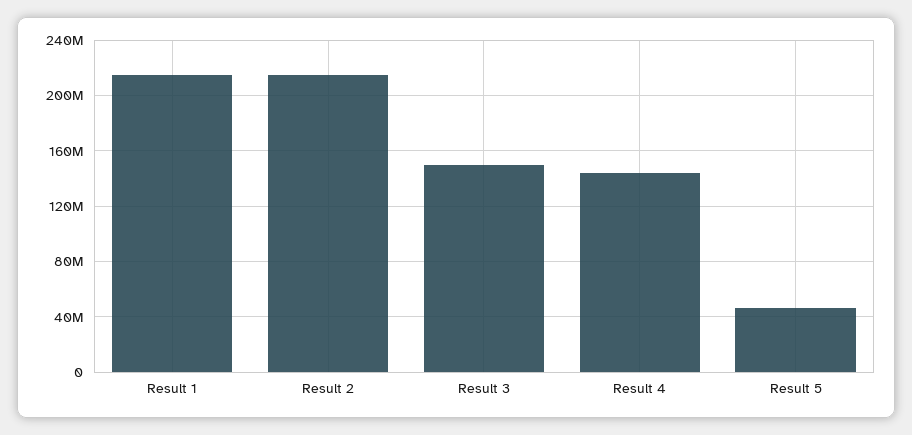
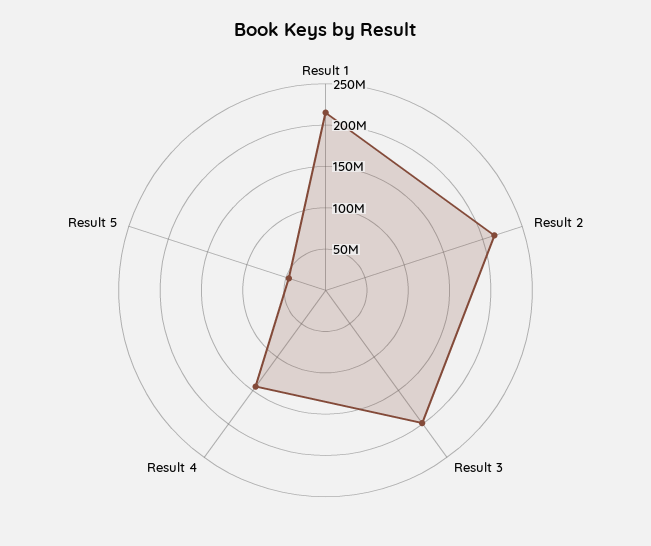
Result 3: 150000000 -> 200000000

